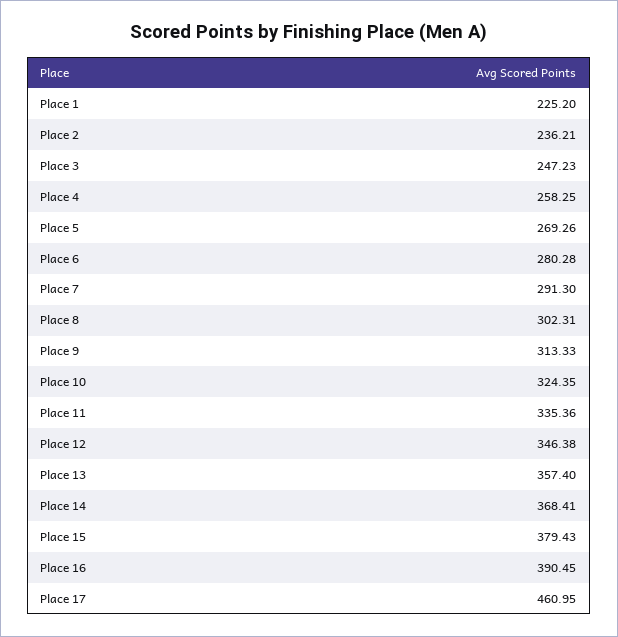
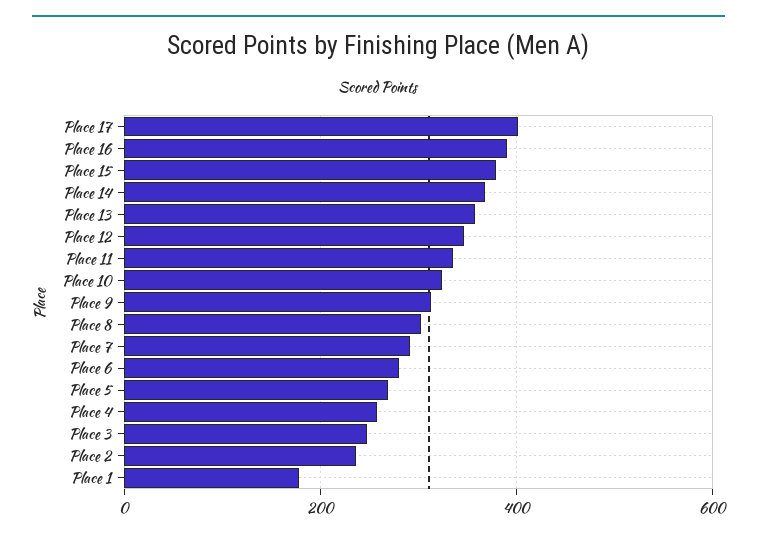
Place 1: 225.2 -> 180
Place 17: 460.95 -> 400

